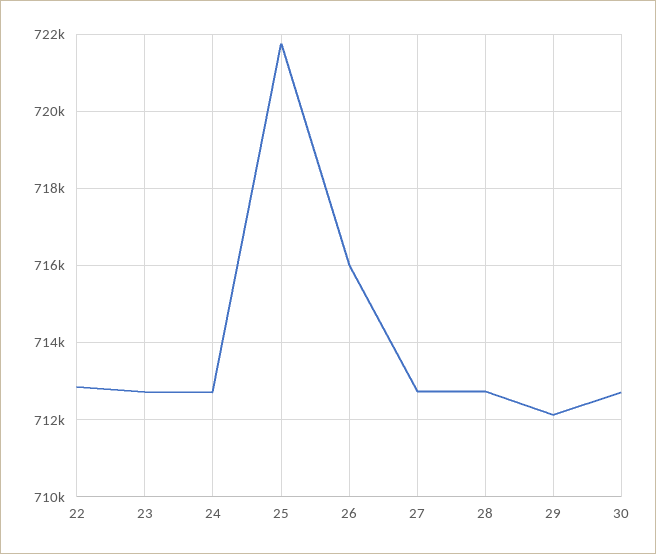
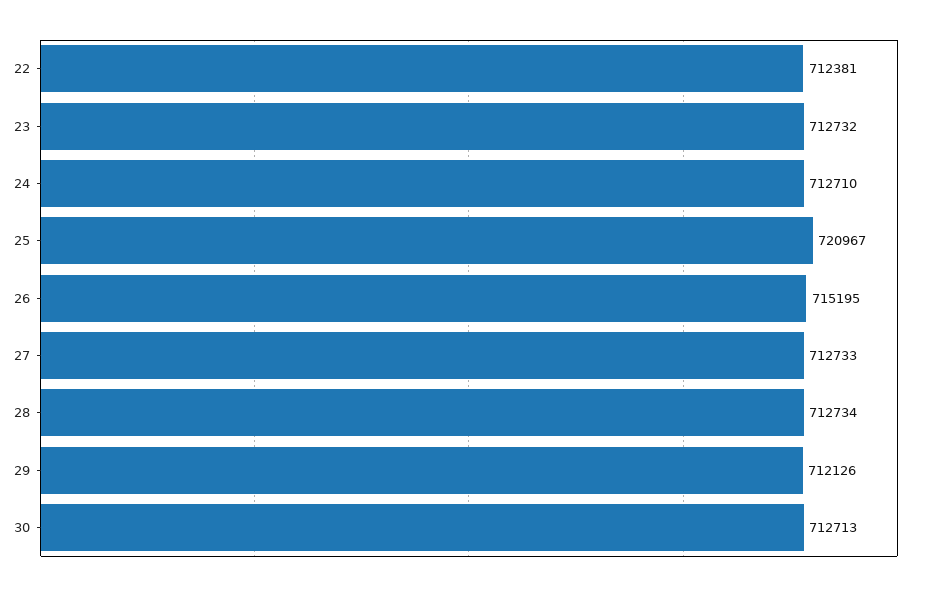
22: 712800 -> 712381
25: 721800 -> 720967
26: 716000 -> 715195

